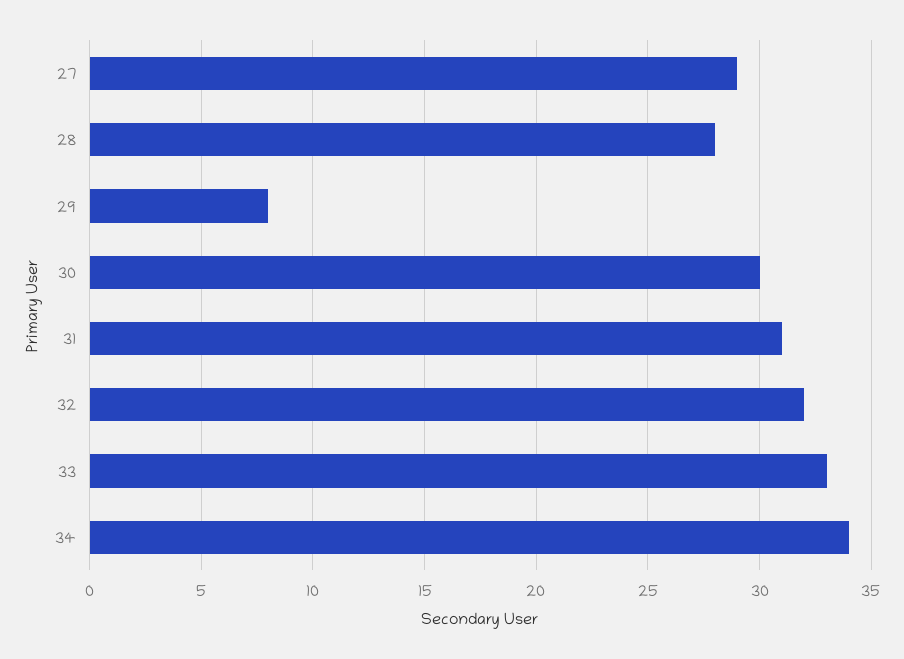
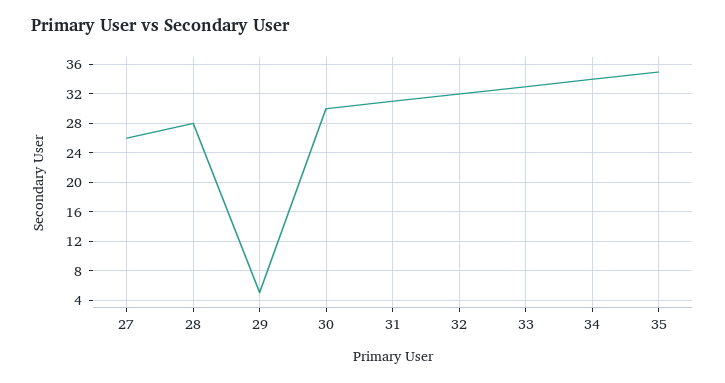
27: 29 -> 26
29: 8 -> 5
35: none -> 35

